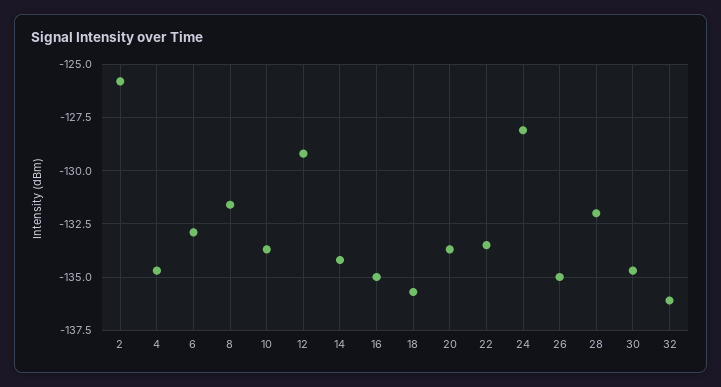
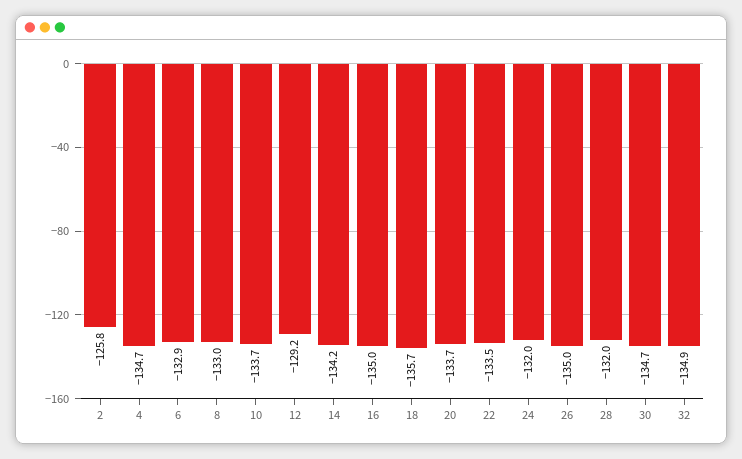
8: -131.5 -> -133
24: -128 -> -132
32: -136 -> -134.9

